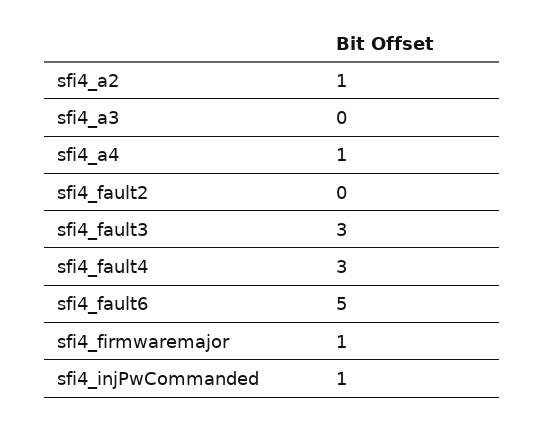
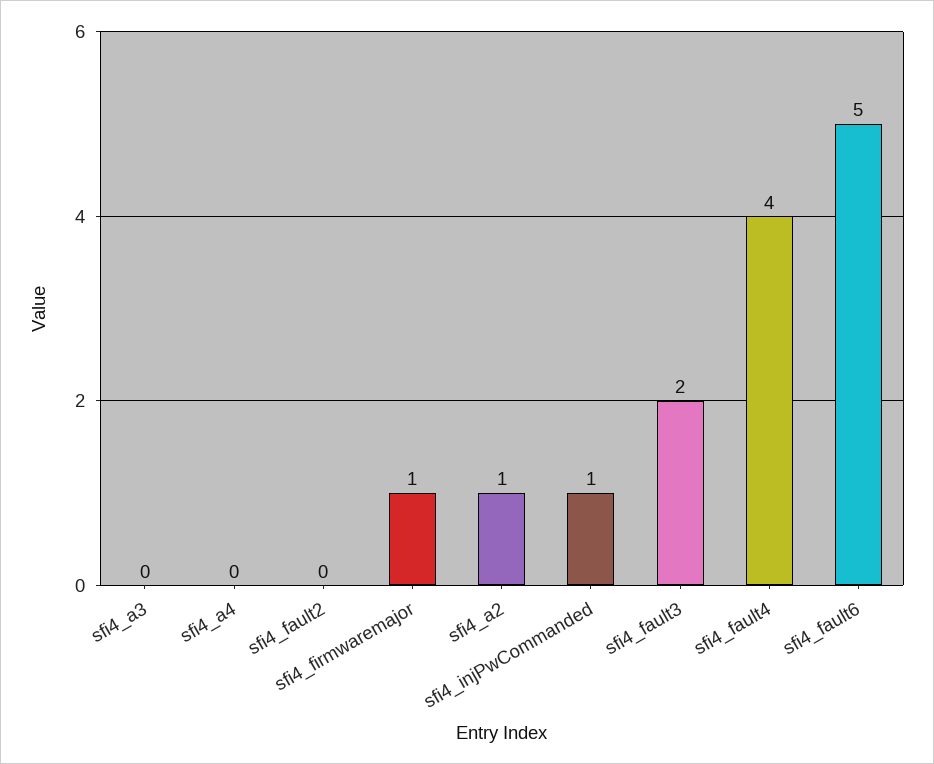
sfi4_a4: 1 -> 0
sfi4_fault3: 3 -> 2
sfi4_fault4: 3 -> 4

